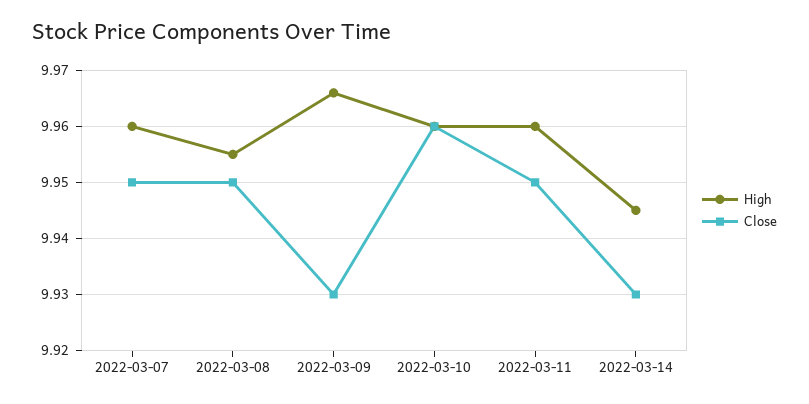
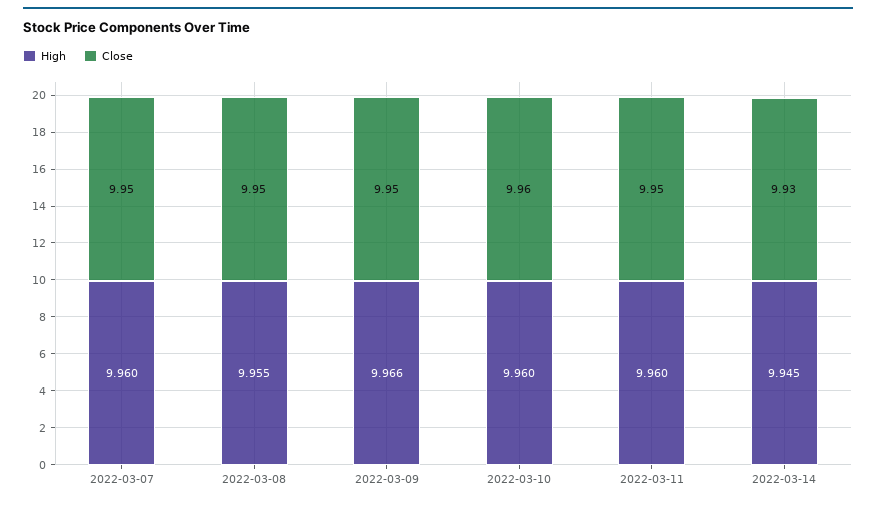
Close, 2022-03-09: 9.93 -> 9.95

